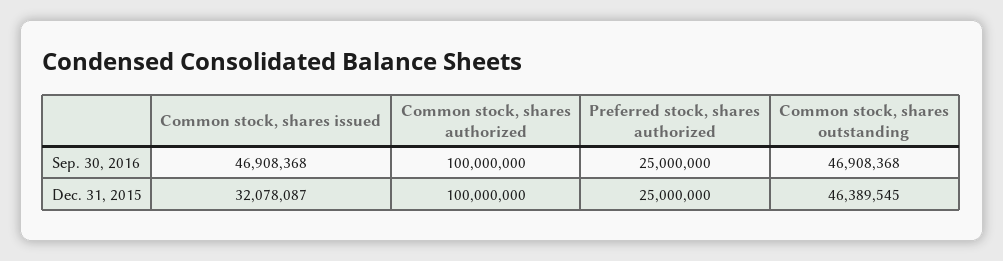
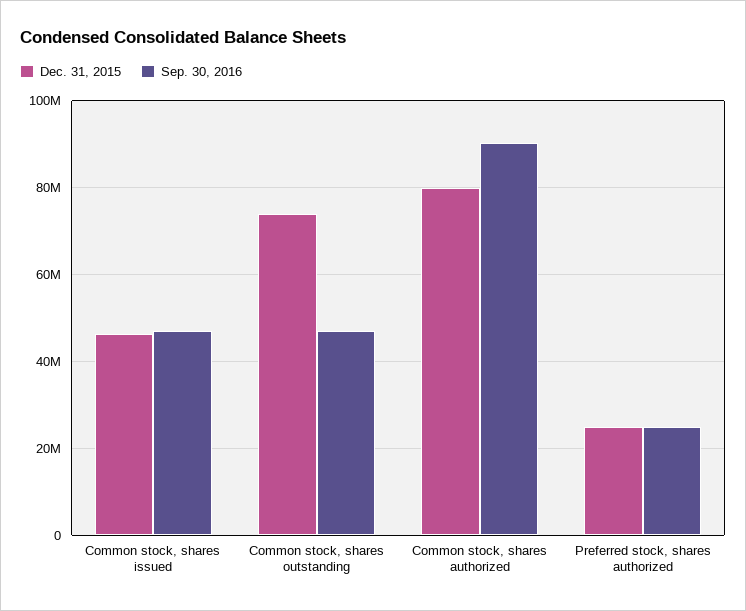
Sep. 30, 2016, Common stock, shares authorized: 100000000 -> 90000000
Dec. 31, 2015, Common stock, shares issued: 32078087 -> 46000000
Dec. 31, 2015, Common stock, shares authorized: 100000000 -> 80000000
Dec. 31, 2015, Common stock, shares outstanding: 46389545 -> 74000000

